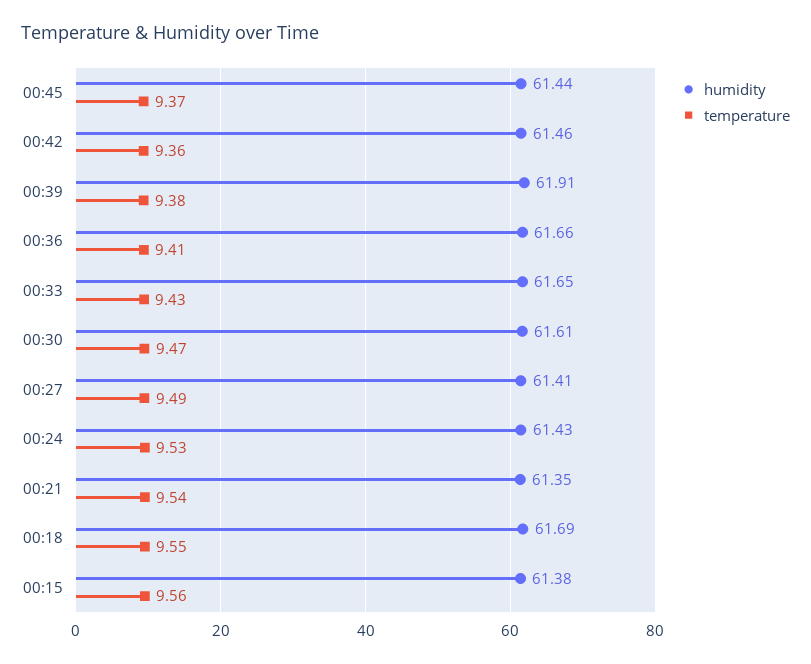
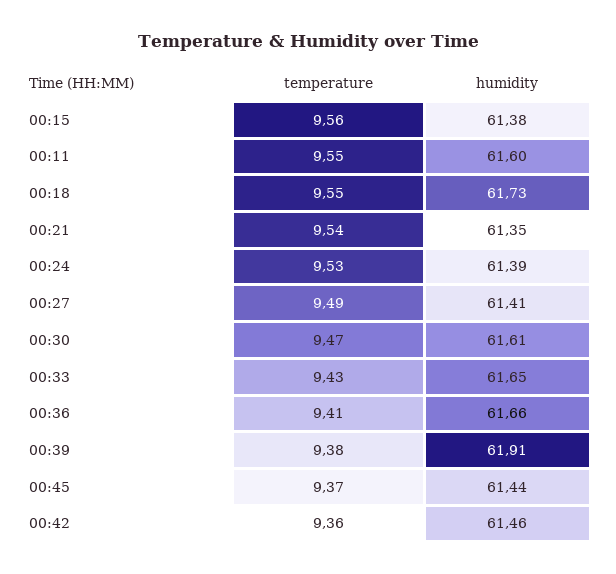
humidity, 00:24: 61.43 -> 61.39
humidity, 00:18: 61.69 -> 61.73
temperature, 00:11: none -> 9.55
humidity, 00:11: none -> 61.6

